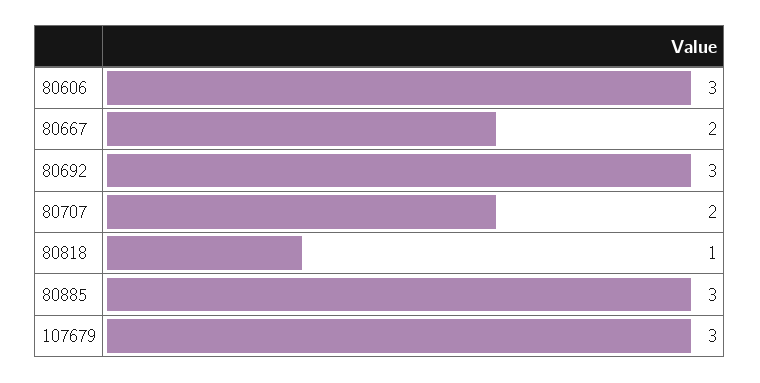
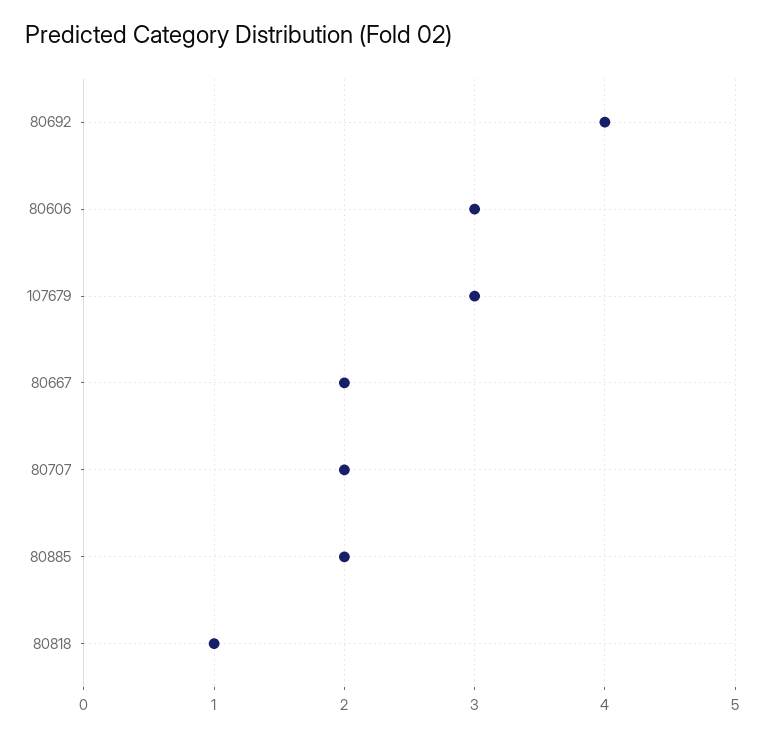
80692: 3 -> 4
80885: 3 -> 2

